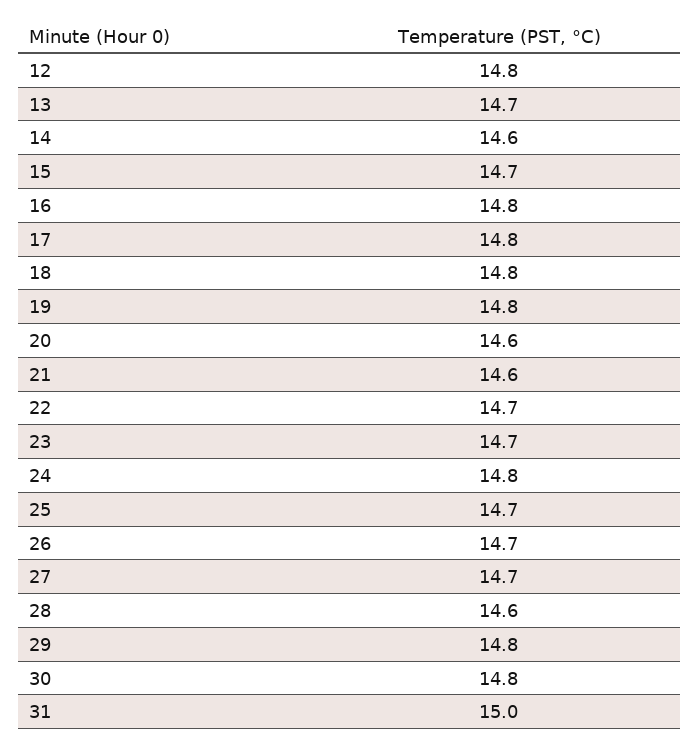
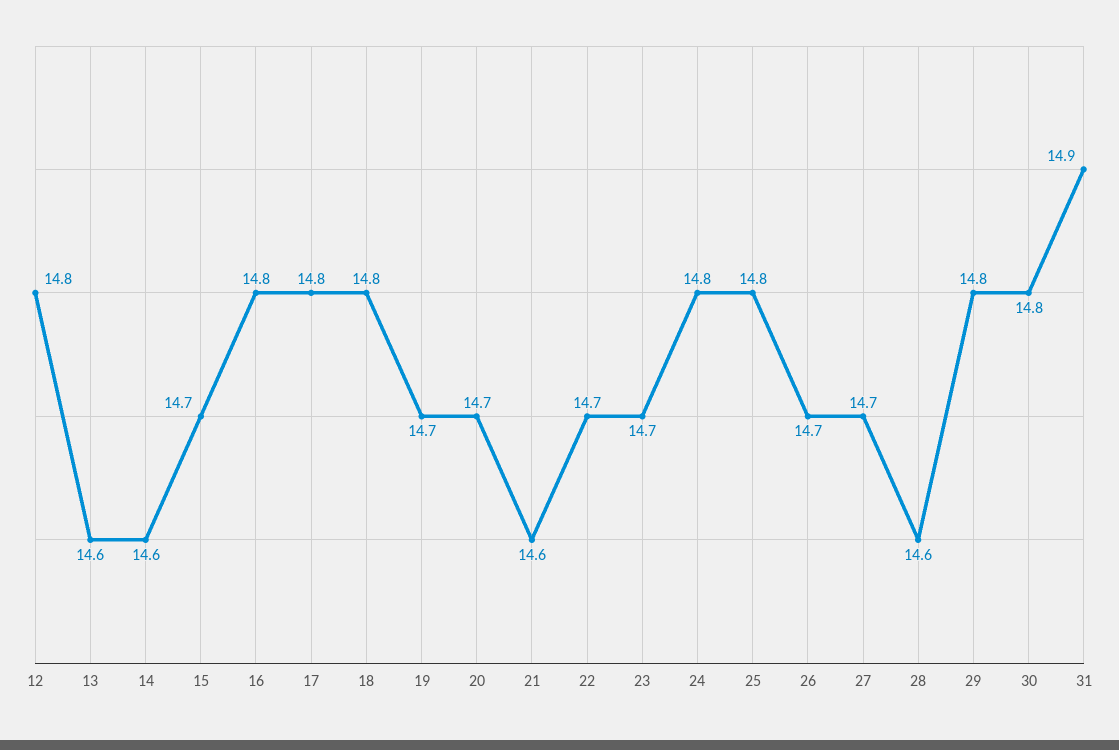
13: 14.7 -> 14.6
19: 14.8 -> 14.7
20: 14.6 -> 14.7
25: 14.7 -> 14.8
31: 15 -> 14.9

